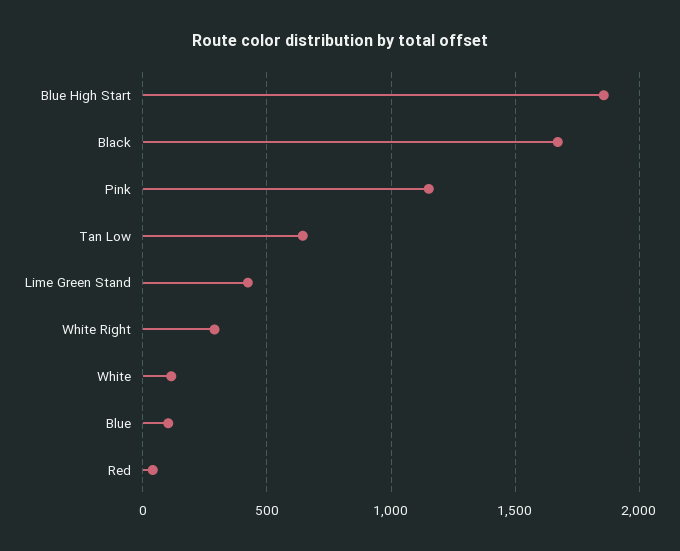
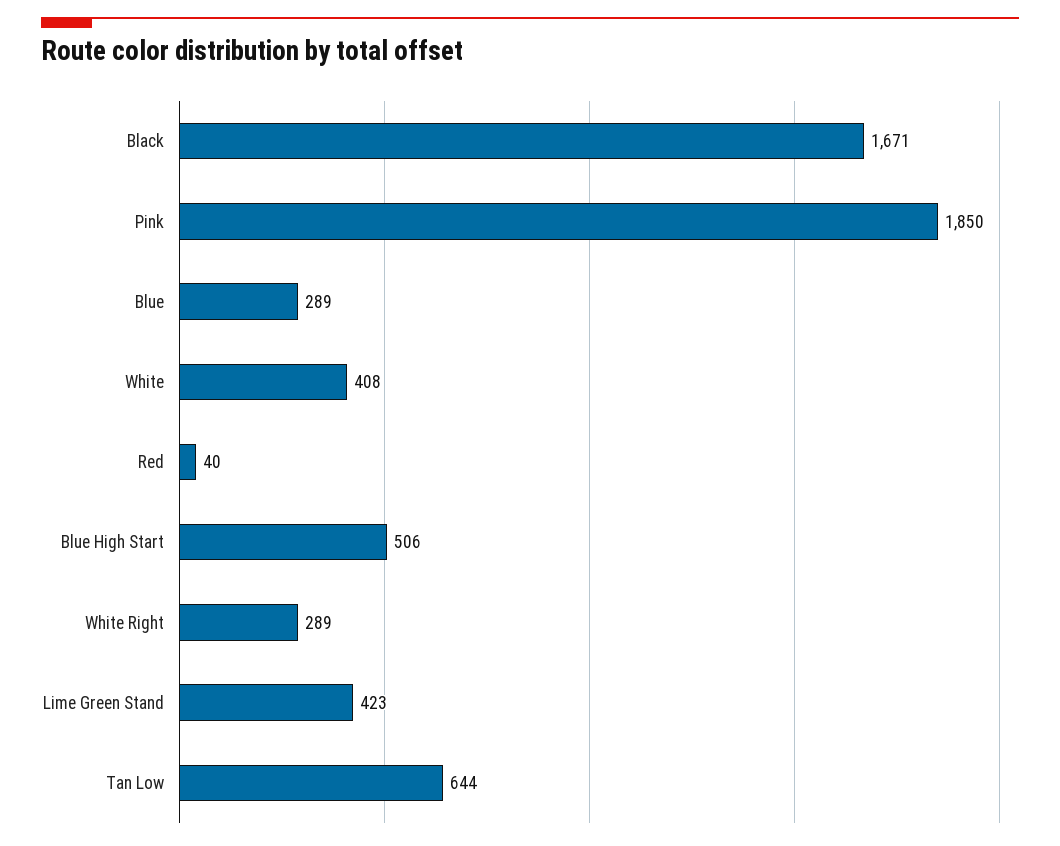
Blue High Start: 1850 -> 506
Pink: 1150 -> 1850
White: 100 -> 408
Blue: 100 -> 289

